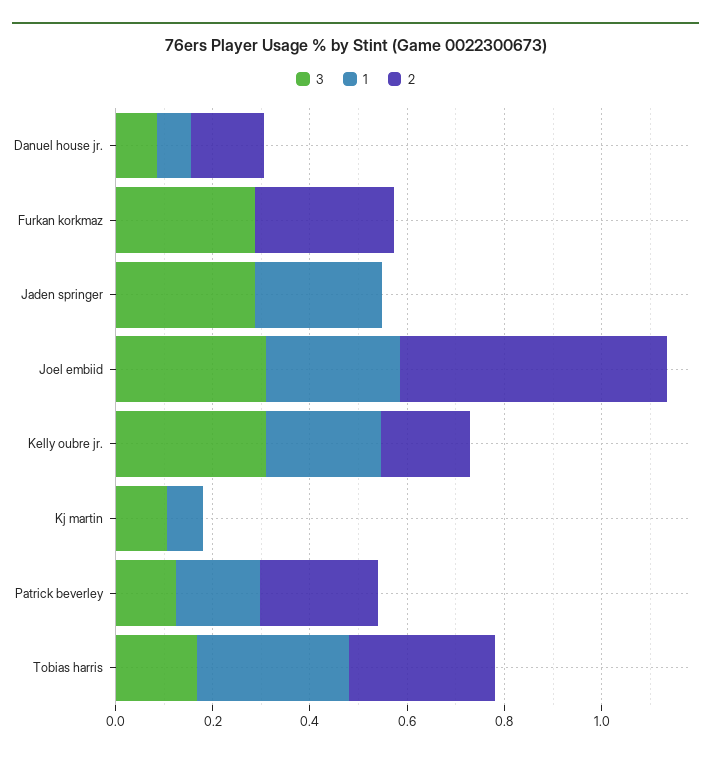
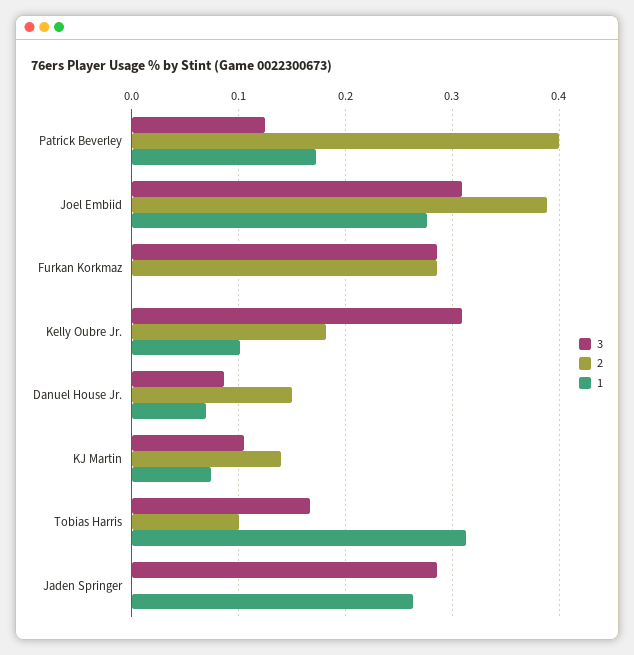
2, Joel embiid: 0.55 -> 0.39
1, Kelly oubre jr.: 0.25 -> 0.1
2, Kj martin: 0 -> 0.14
2, Patrick beverley: 0.25 -> 0.4
2, Tobias harris: 0.3 -> 0.1

